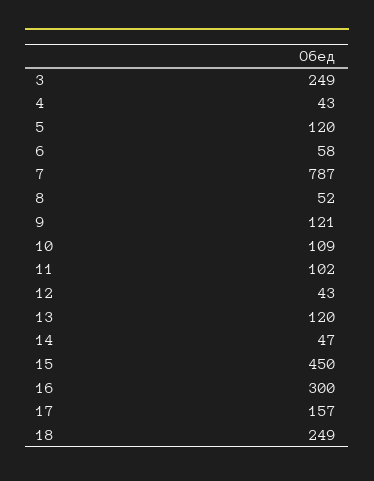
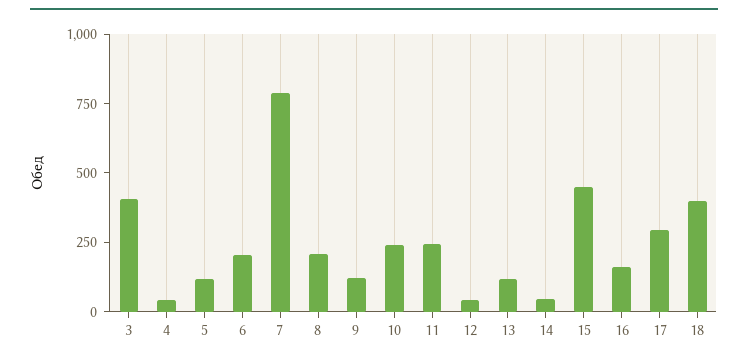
3: 249 -> 400
6: 58 -> 200
8: 52 -> 200
10: 109 -> 250
11: 102 -> 250
16: 300 -> 150
17: 157 -> 300
18: 249 -> 400

